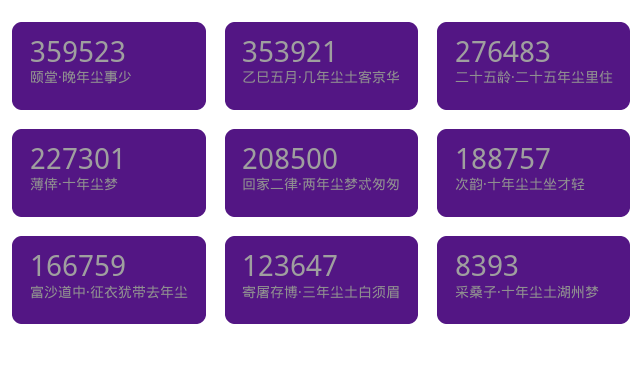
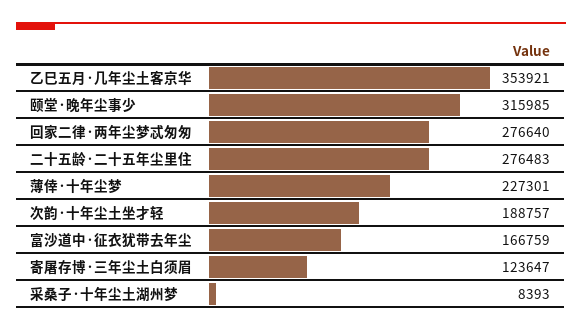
颐堂·晚年尘事少: 359523 -> 315985
回家二律·两年尘梦忒匆匆: 208500 -> 276640

